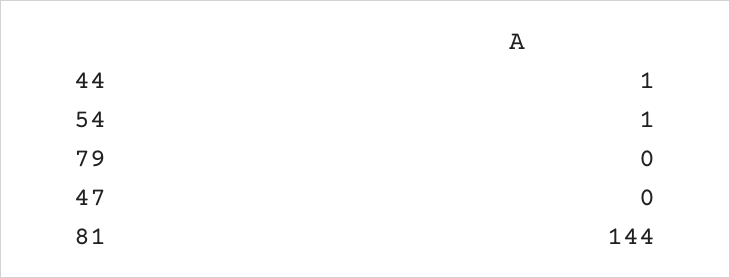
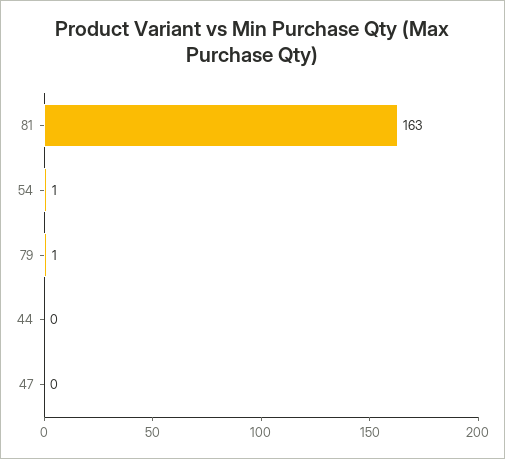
44: 1 -> 0
79: 0 -> 1
81: 144 -> 163

